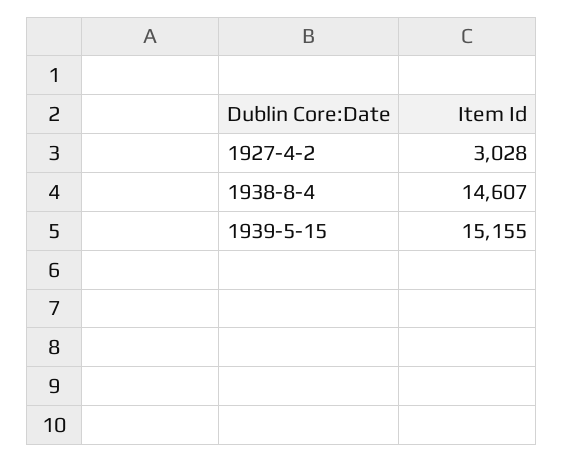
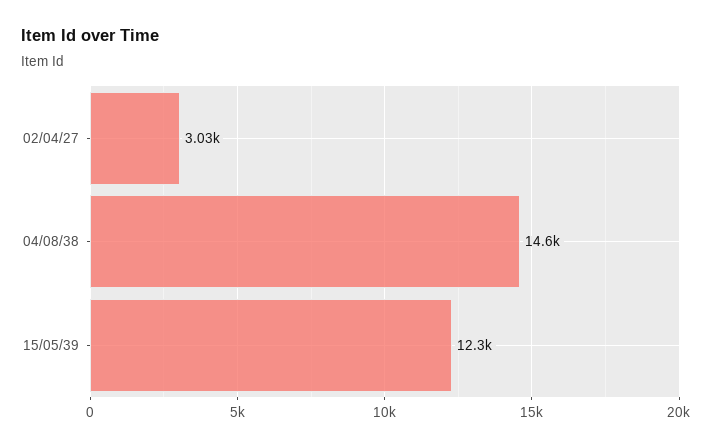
1939-5-15: 15155 -> 12300

